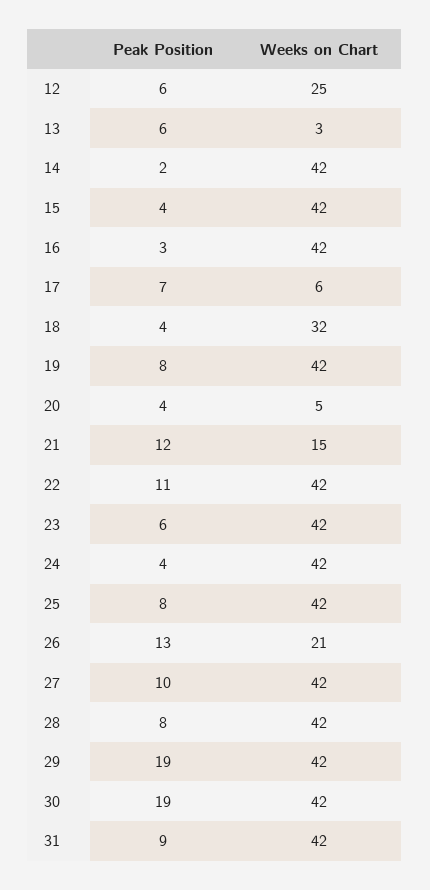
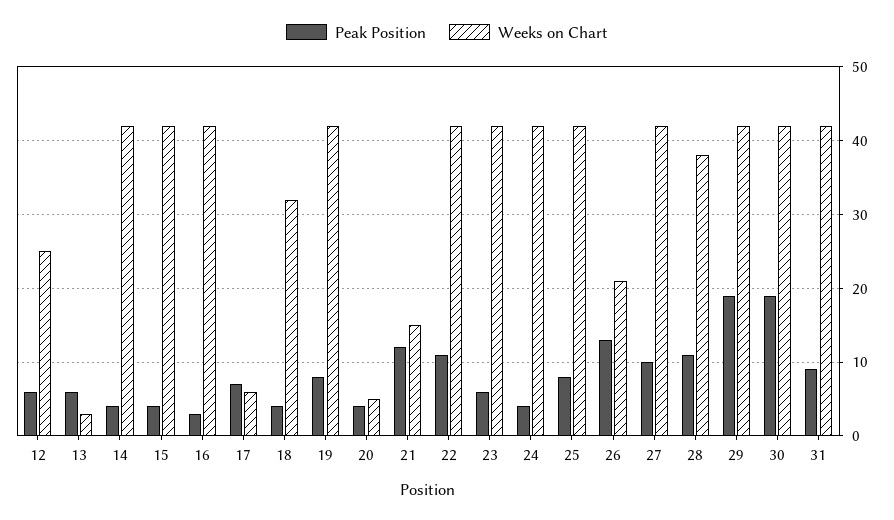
Peak Position, 14: 2 -> 4
Peak Position, 28: 8 -> 11
Weeks on Chart, 28: 42 -> 38

